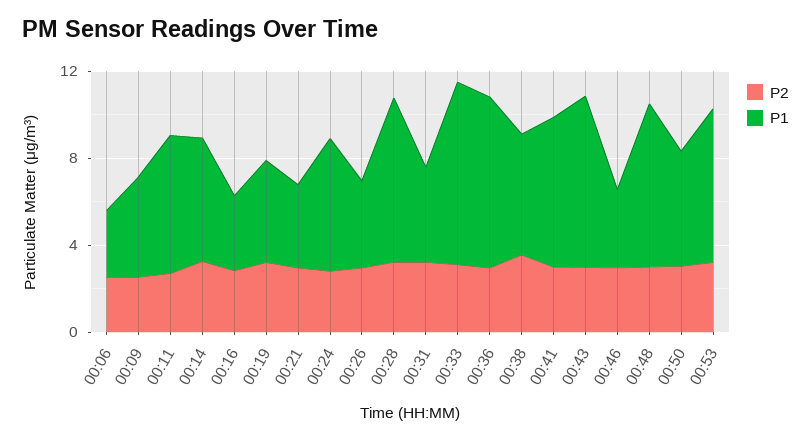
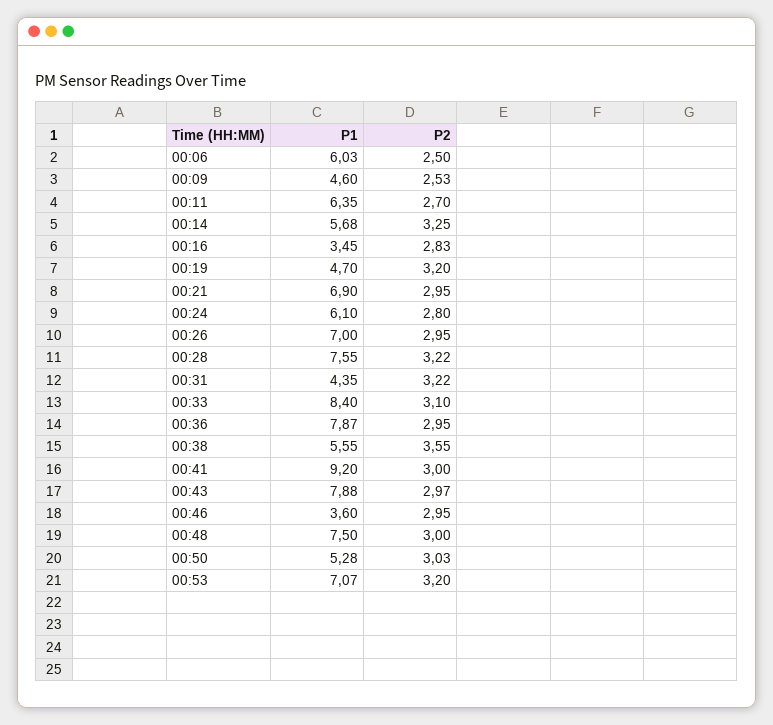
P1, 00:06: 3 -> 6.03
P1, 00:21: 4 -> 6.9
P1, 00:26: 4 -> 7
P1, 00:41: 7 -> 9.2

